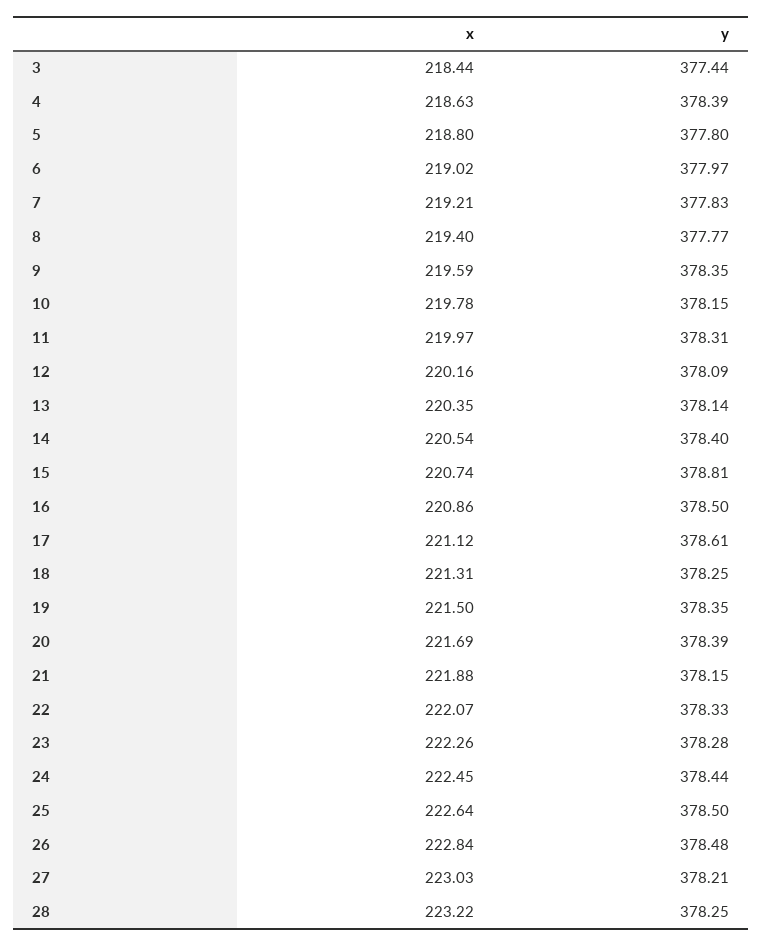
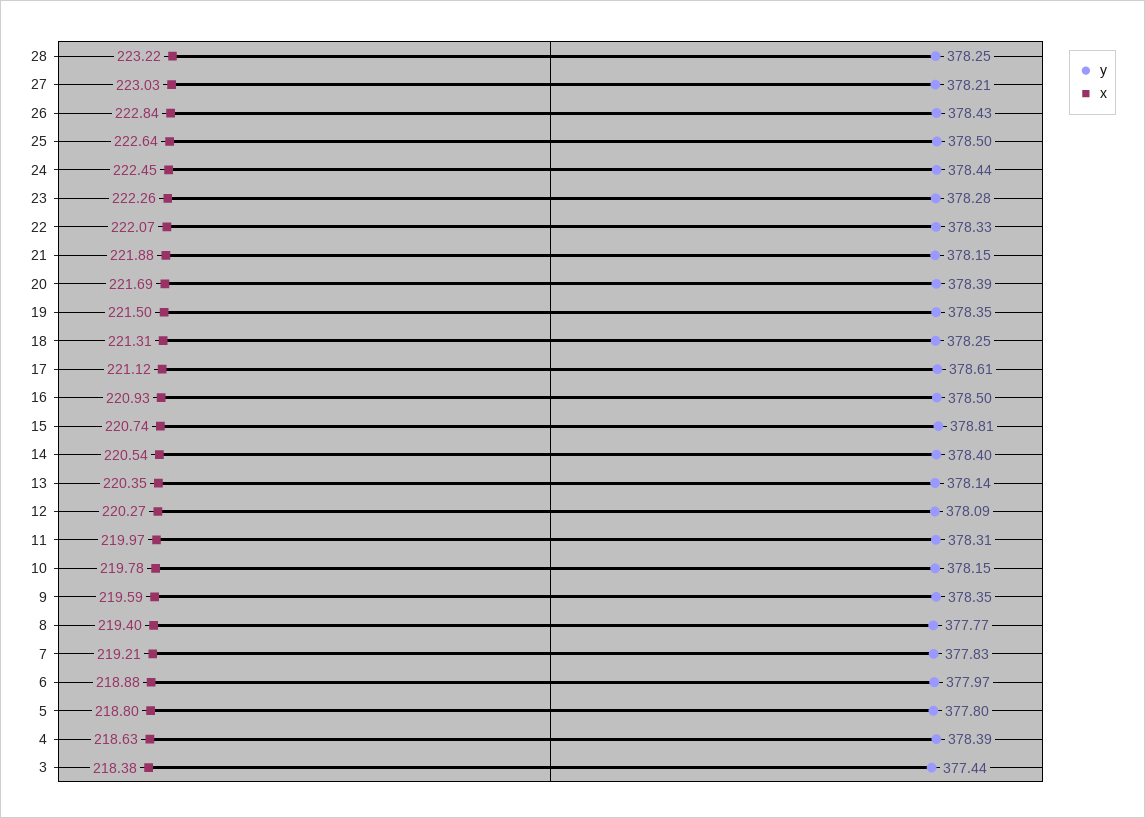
x, 3: 218.44 -> 218.38
x, 6: 219.02 -> 218.88
x, 12: 220.16 -> 220.27
x, 16: 220.86 -> 220.93
y, 26: 378.48 -> 378.43

